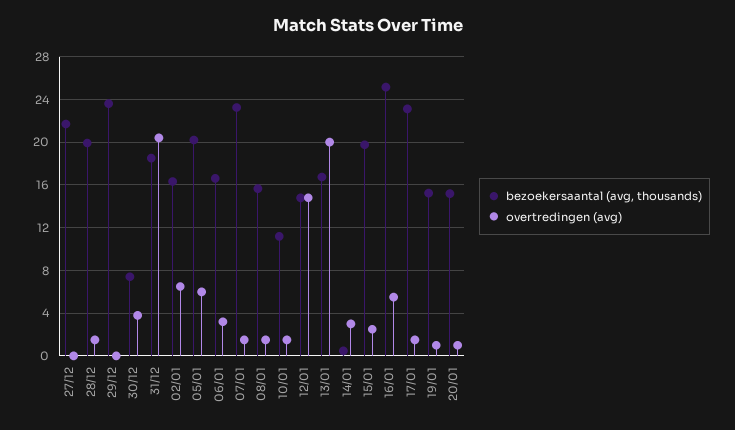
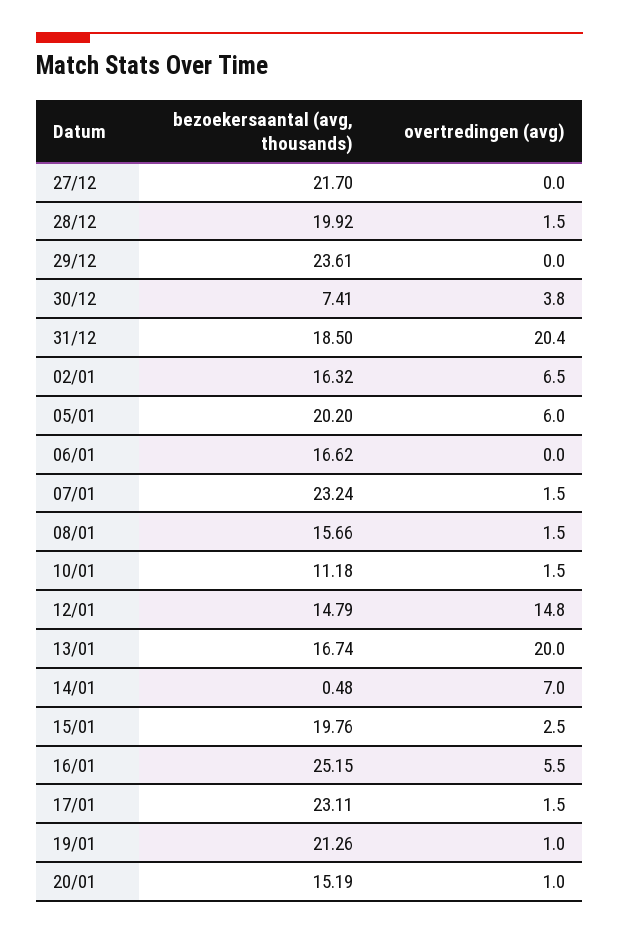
overtredingen (avg), 06/01: 3 -> 0
overtredingen (avg), 14/01: 3 -> 7
bezoekersaantal (avg, thousands), 19/01: 15 -> 21.26

